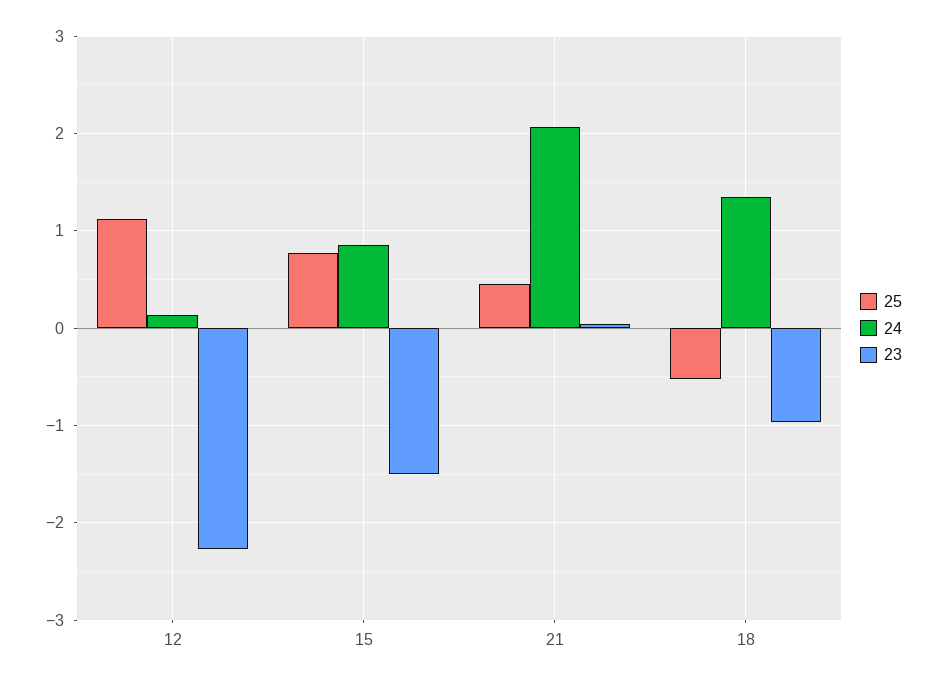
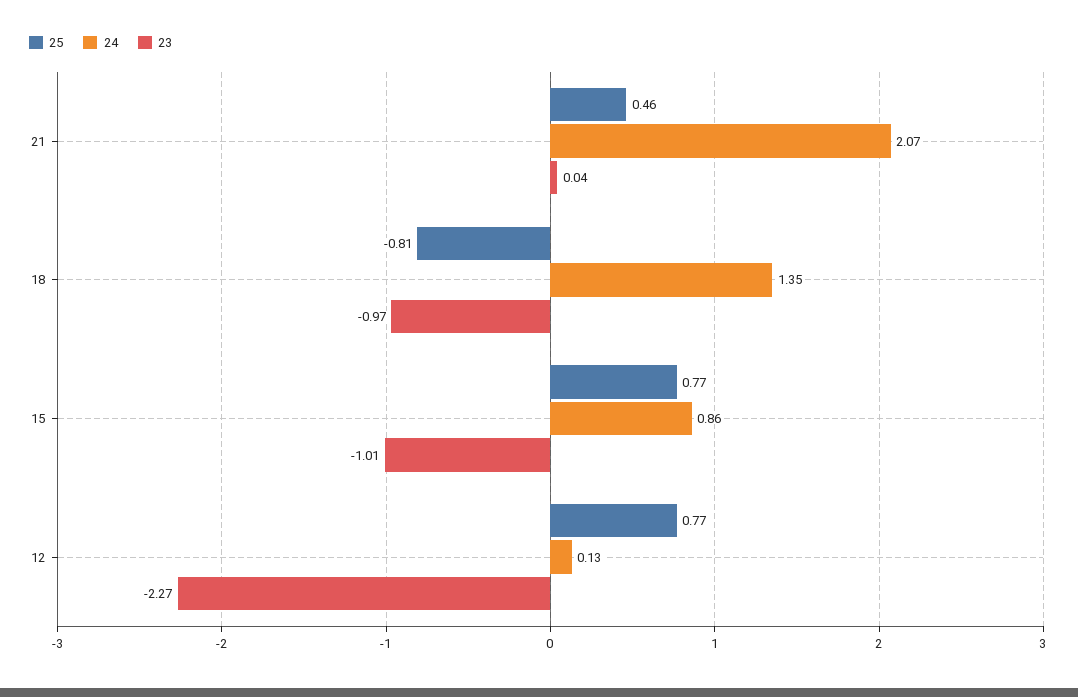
25, 12: 1.1 -> 0.77
23, 15: -1.5 -> -1.01
25, 18: -0.5 -> -0.81

